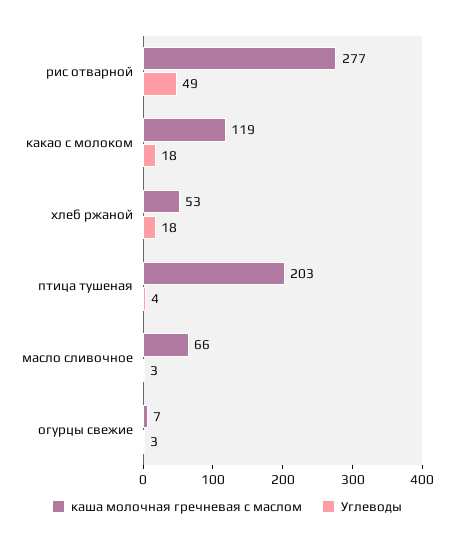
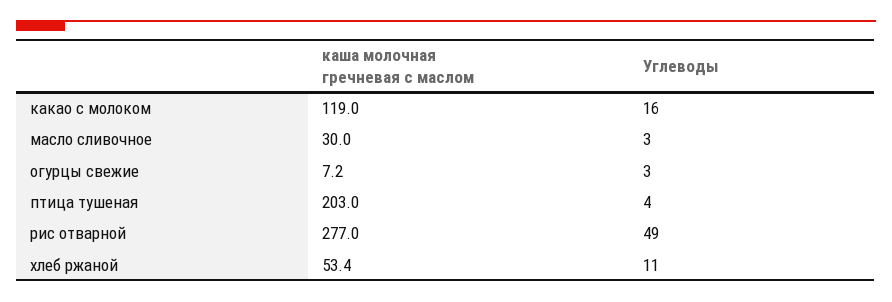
Углеводы, какао с молоком: 18 -> 16
Углеводы, хлеб ржаной: 18 -> 11
каша молочная гречневая с маслом, масло сливочное: 66 -> 30

